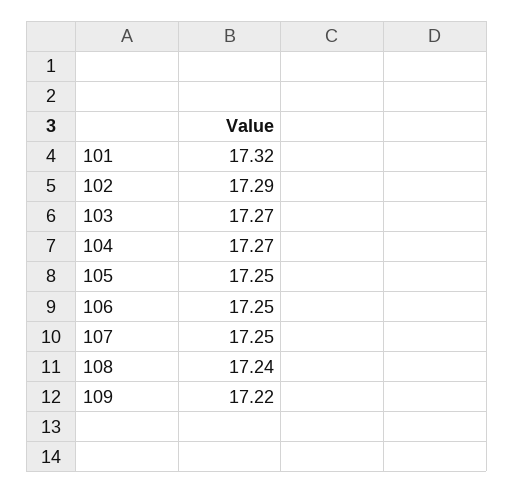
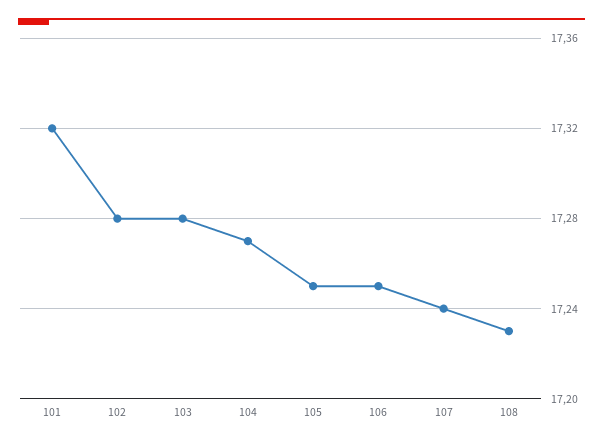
102: 17.29 -> 17.28
103: 17.27 -> 17.28
107: 17.25 -> 17.24
108: 17.24 -> 17.23
109: 17.22 -> none

